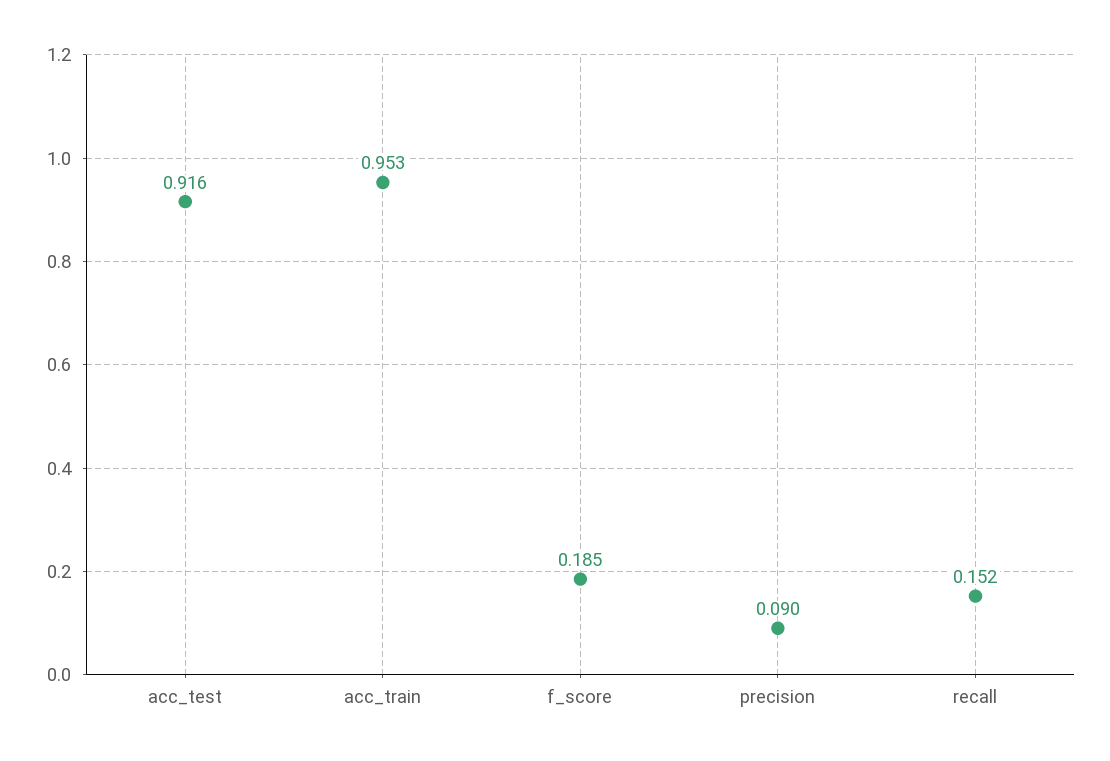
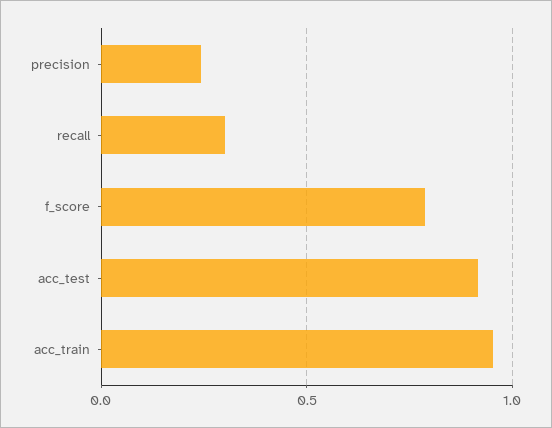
f_score: 0.185 -> 0.8
precision: 0.09 -> 0.25
recall: 0.152 -> 0.3

